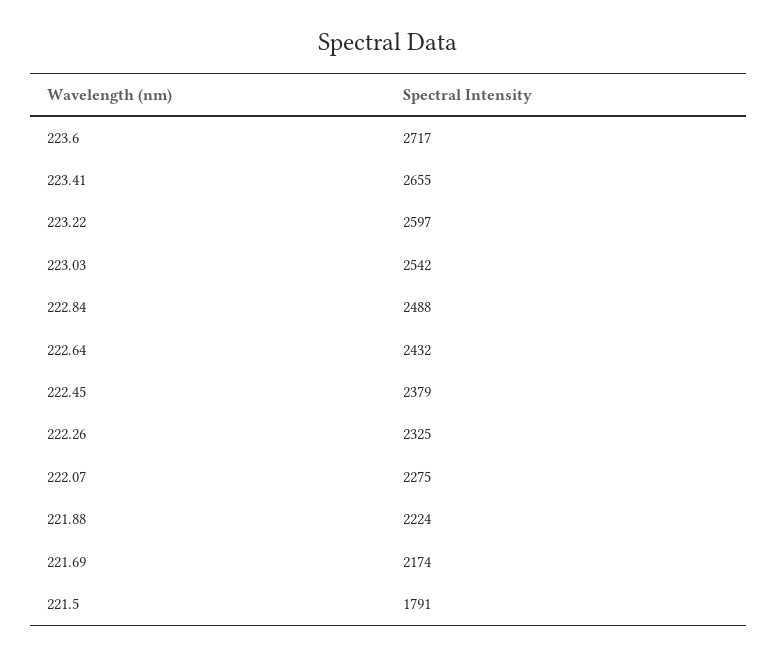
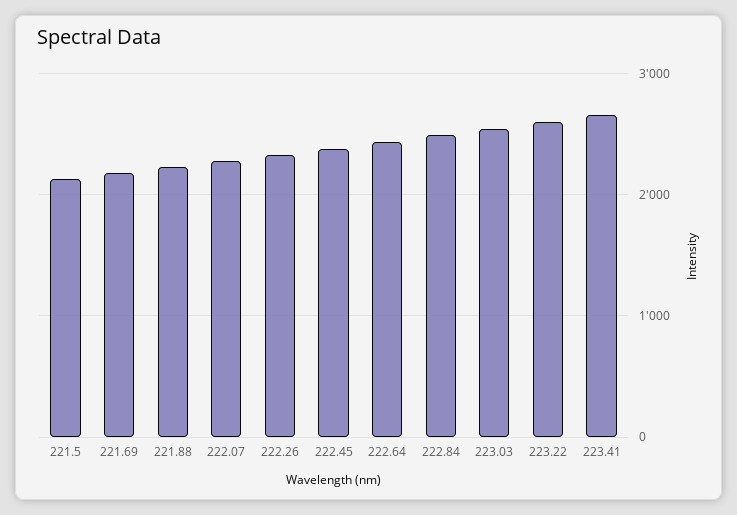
223.6: 2717 -> none
221.5: 1791 -> 2100

